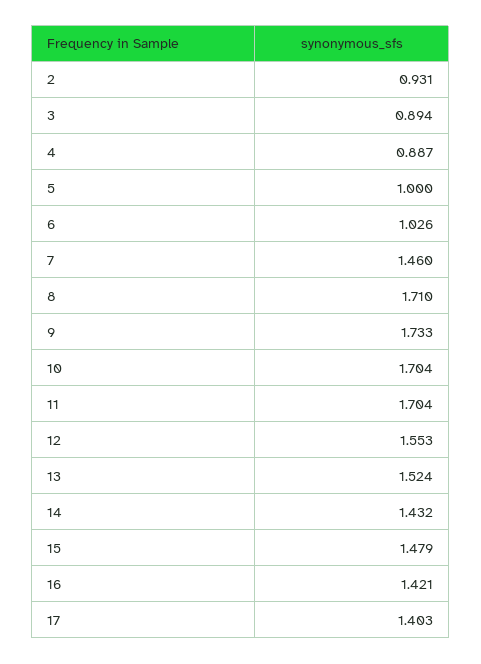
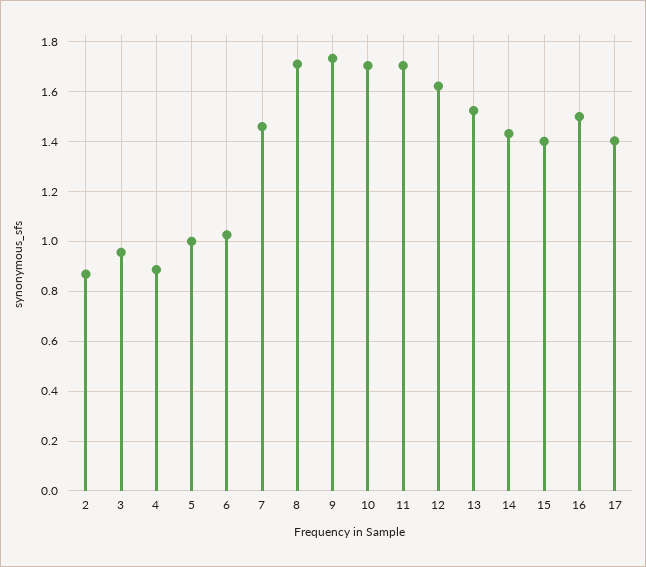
2: 0.931 -> 0.875
3: 0.894 -> 0.95
12: 1.553 -> 1.625
15: 1.479 -> 1.4
16: 1.421 -> 1.5

